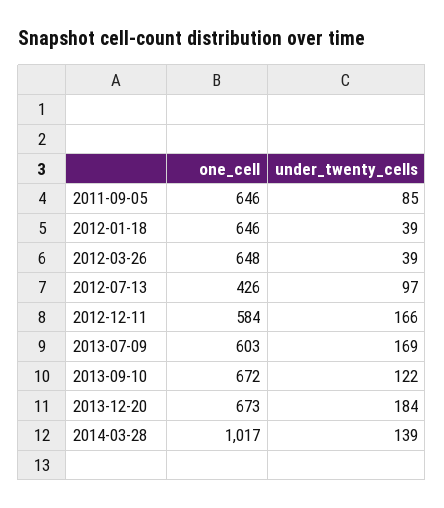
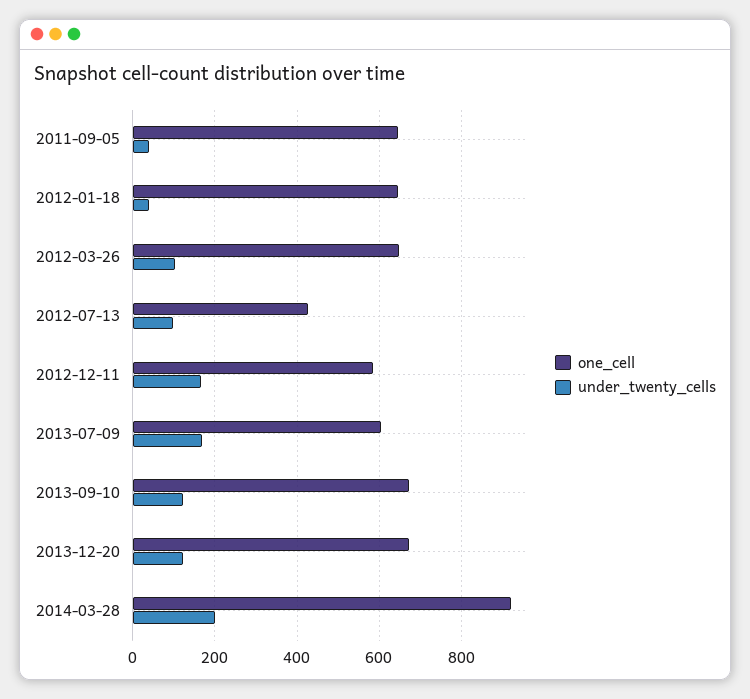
under_twenty_cells, 2011-09-05: 85 -> 40
under_twenty_cells, 2012-03-26: 39 -> 100
under_twenty_cells, 2013-12-20: 184 -> 120
one_cell, 2014-03-28: 1017 -> 920
under_twenty_cells, 2014-03-28: 139 -> 200

